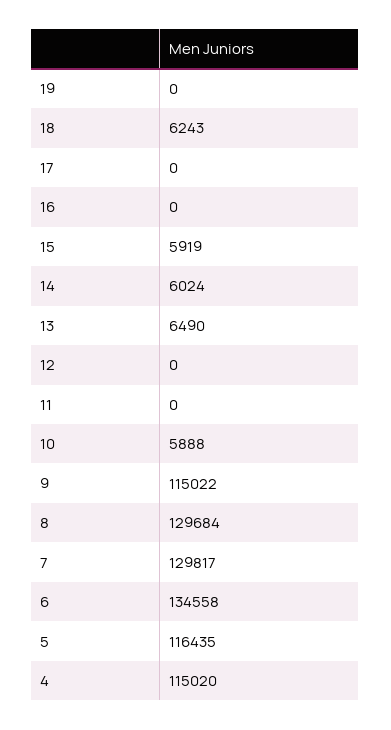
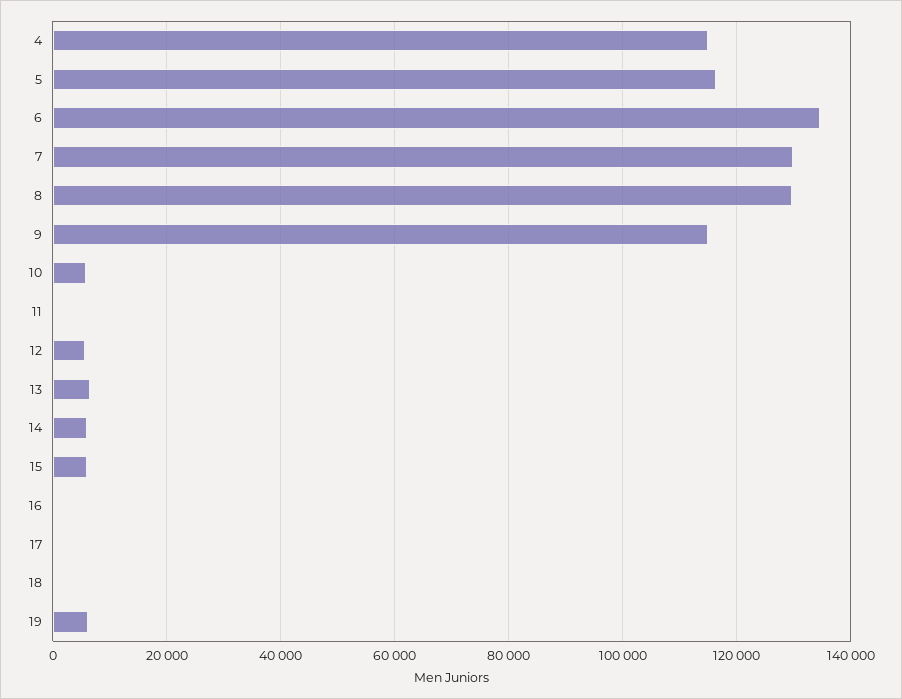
19: 0 -> 6000
18: 6243 -> 0
12: 0 -> 6000

